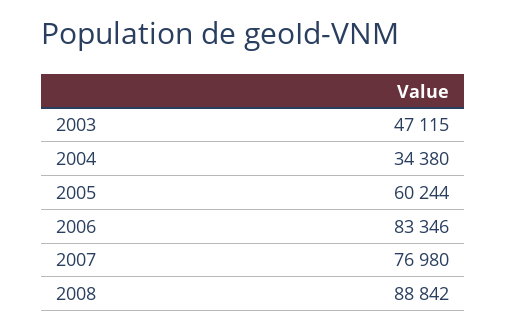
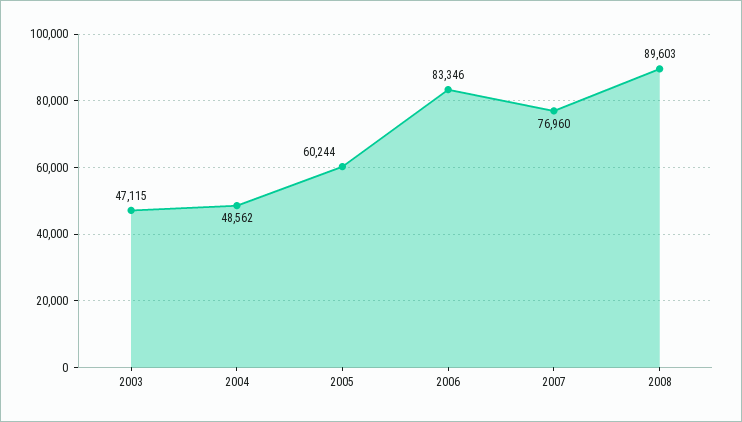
2004: 34380 -> 48562
2007: 76980 -> 76960
2008: 88842 -> 89603

